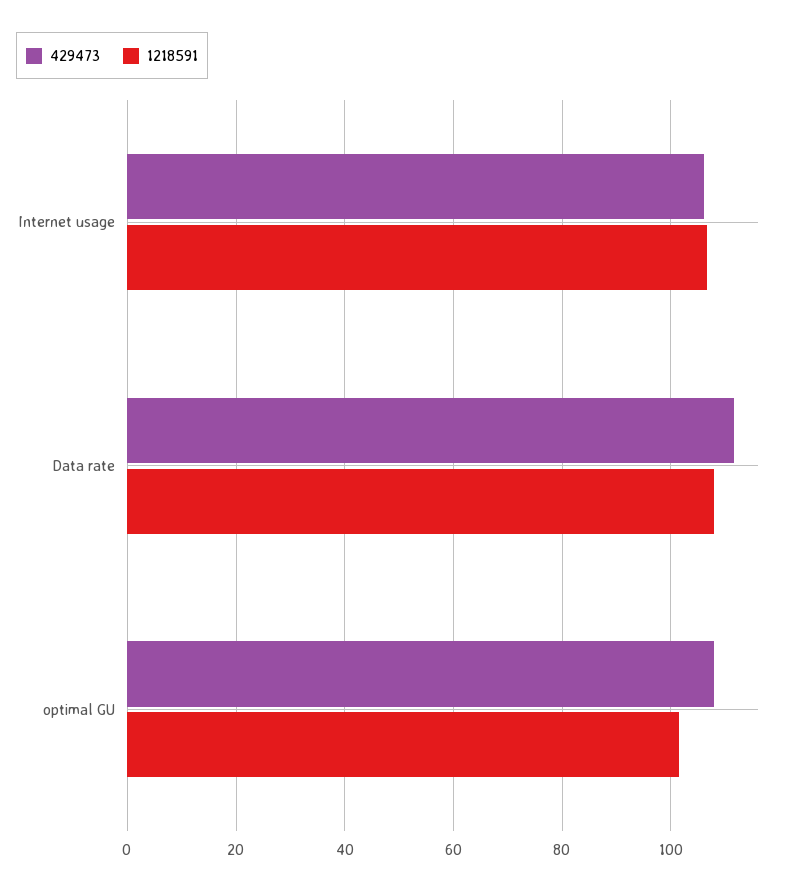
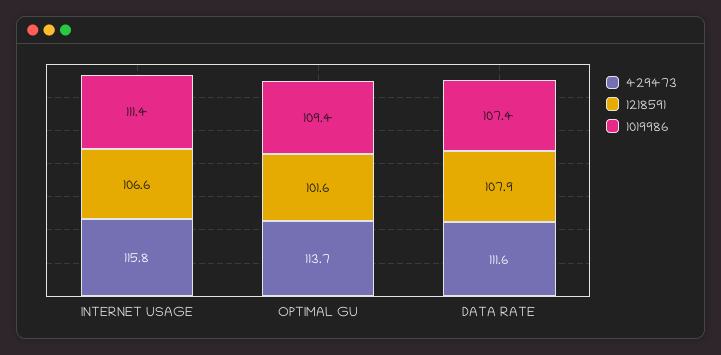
429473, Internet usage: 106 -> 115.8
429473, optimal GU: 108 -> 113.7
1019986, Internet usage: none -> 111.4
1019986, optimal GU: none -> 109.4
1019986, Data rate: none -> 107.4

